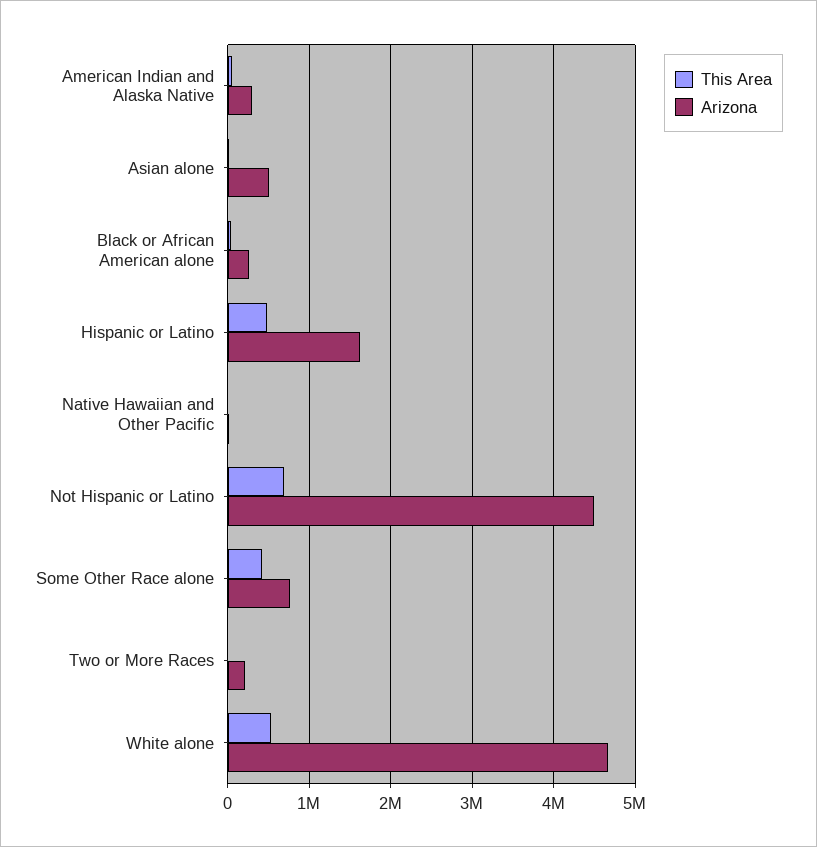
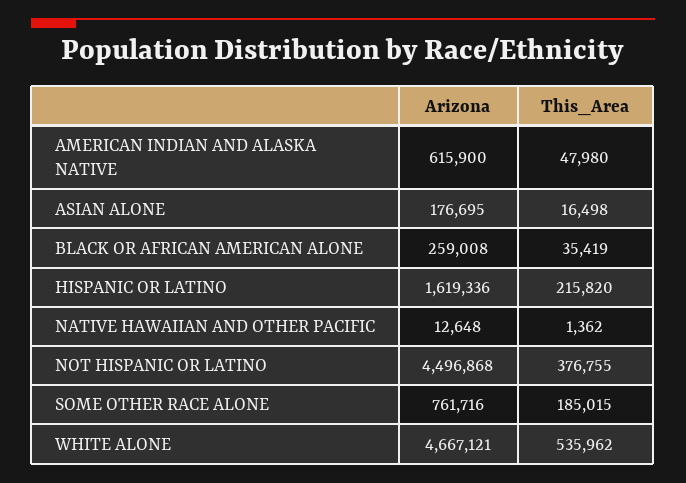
Arizona, American Indian and Alaska Native: 300000 -> 615900
Arizona, Asian alone: 500000 -> 176695
This Area, Hispanic or Latino: 500000 -> 215820
This Area, Not Hispanic or Latino: 700000 -> 376755
This Area, Some Other Race alone: 400000 -> 185015
This Area, Two or More Races: 0 -> none
Arizona, Two or More Races: 200000 -> none

